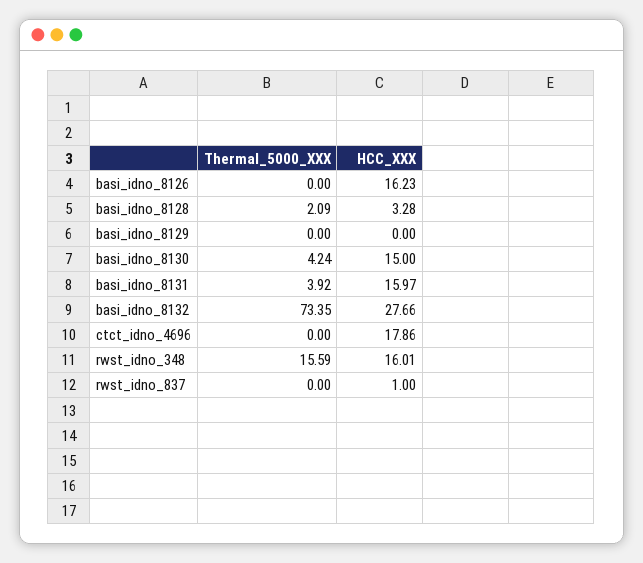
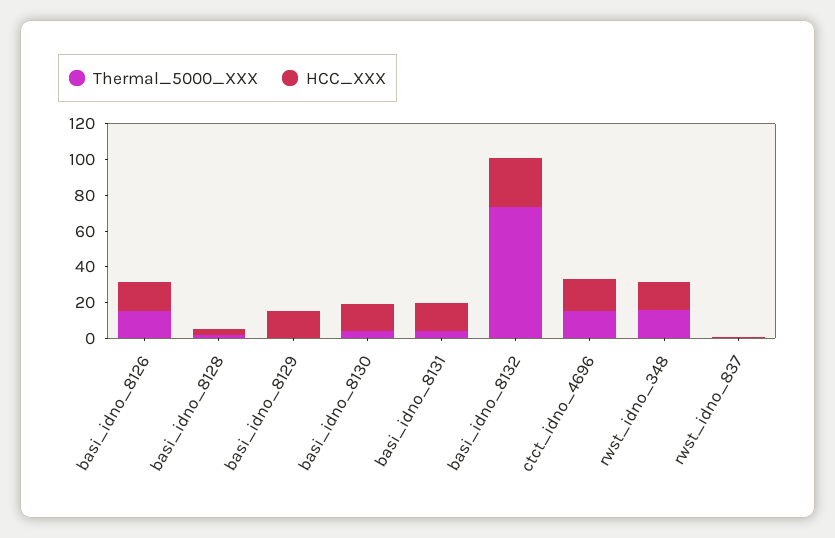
Thermal_5000_XXX, basi_idno_8126: 0 -> 15
HCC_XXX, basi_idno_8129: 0 -> 15
Thermal_5000_XXX, ctct_idno_4696: 0 -> 15

